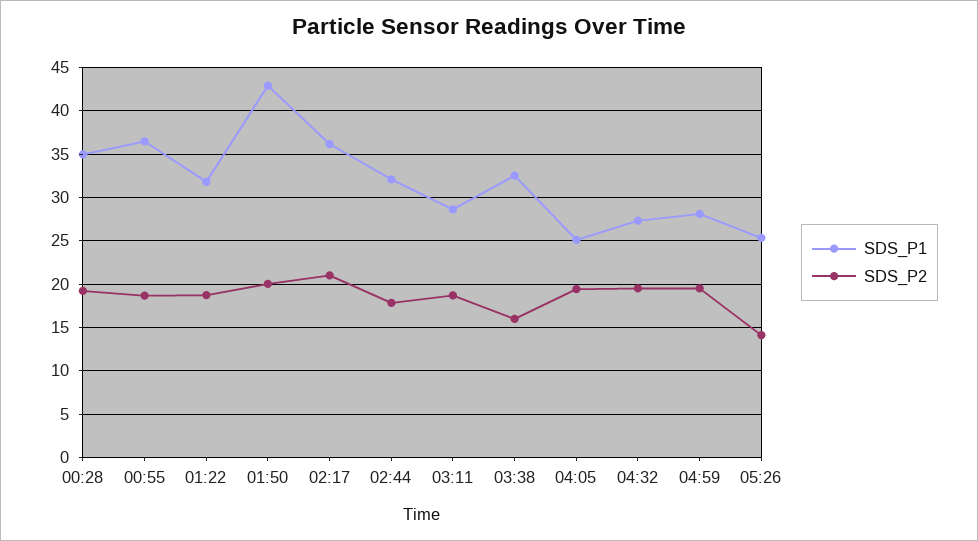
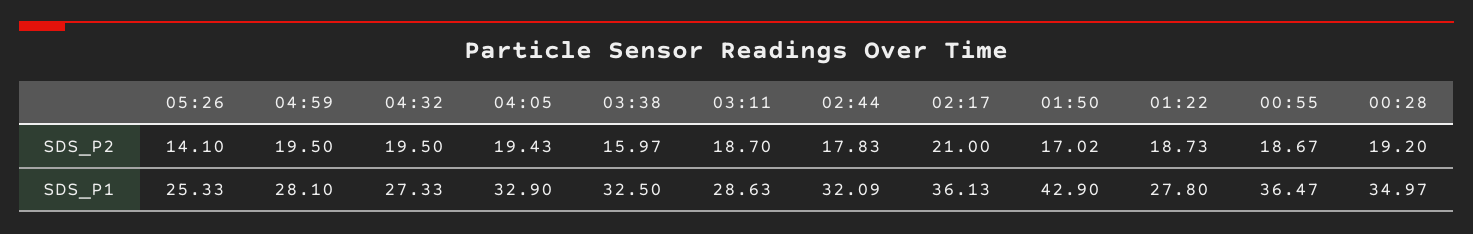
SDS_P1, 01:22: 32 -> 27.8
SDS_P2, 01:50: 20 -> 17.02
SDS_P1, 04:05: 25 -> 32.9

